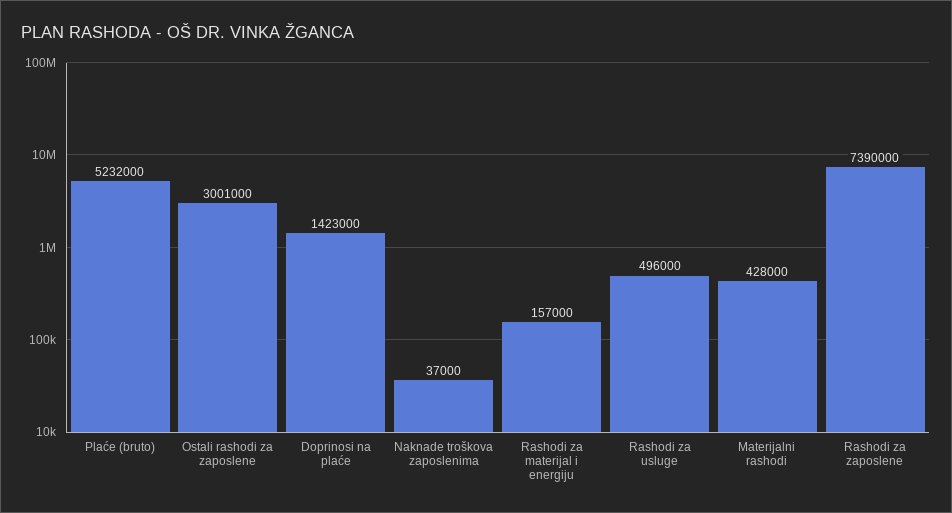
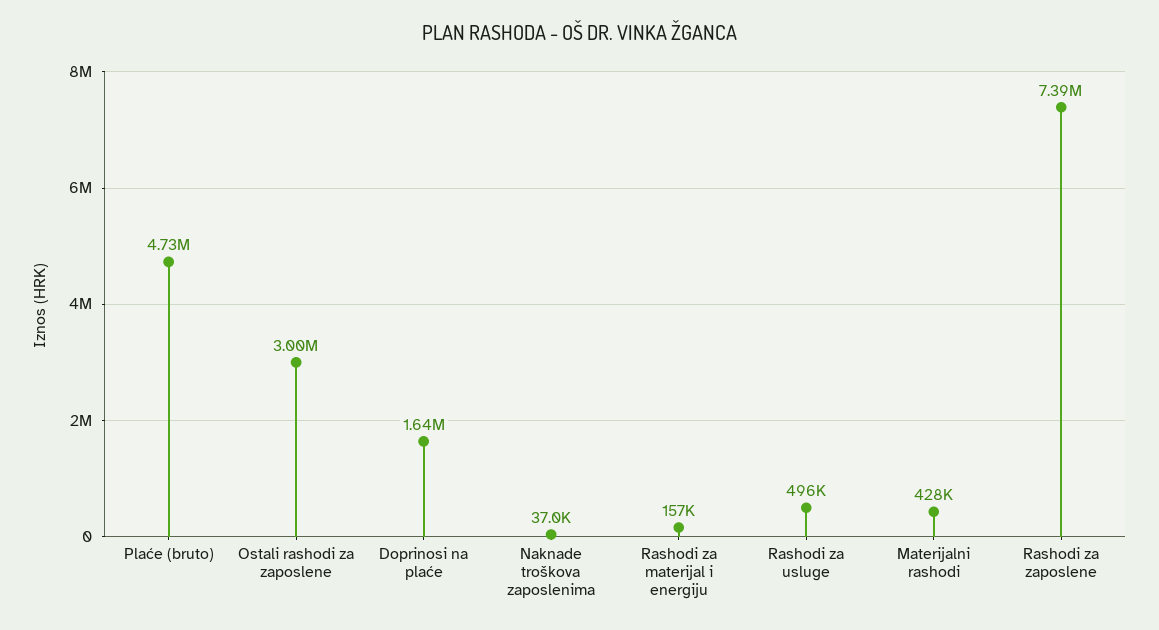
Plaće (bruto): 5232000 -> 4730000
Doprinosi na plaće: 1423000 -> 1640000

